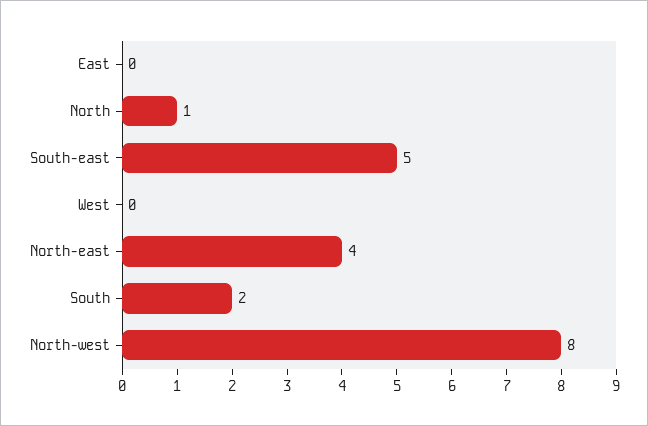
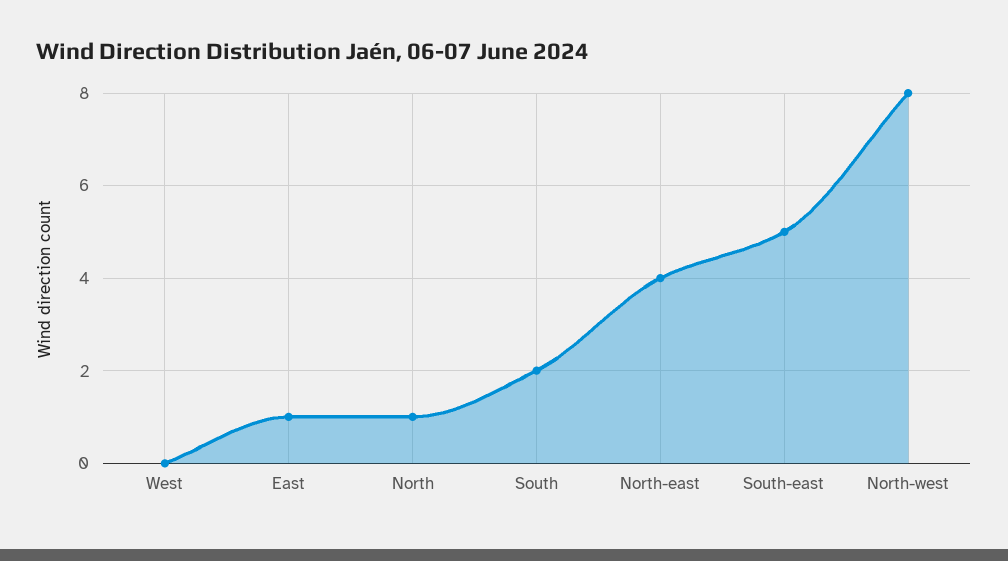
East: 0 -> 1

